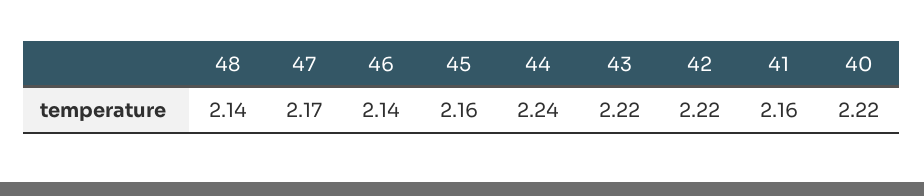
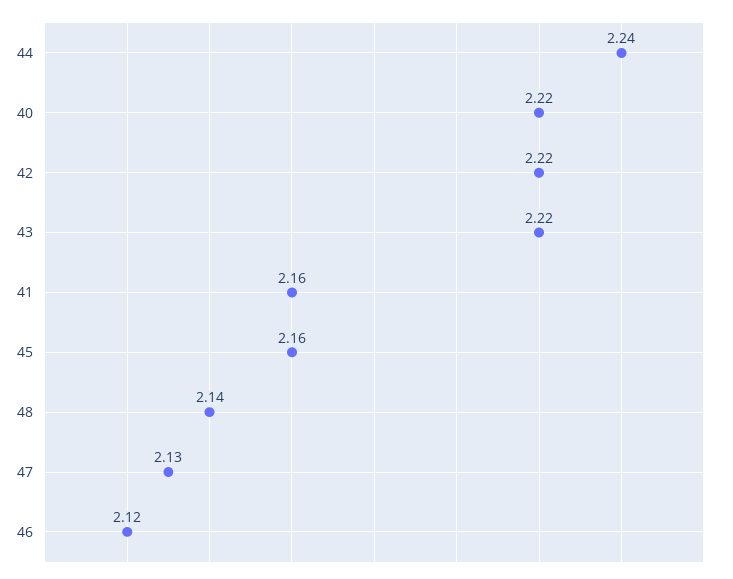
47: 2.17 -> 2.13
46: 2.14 -> 2.12

